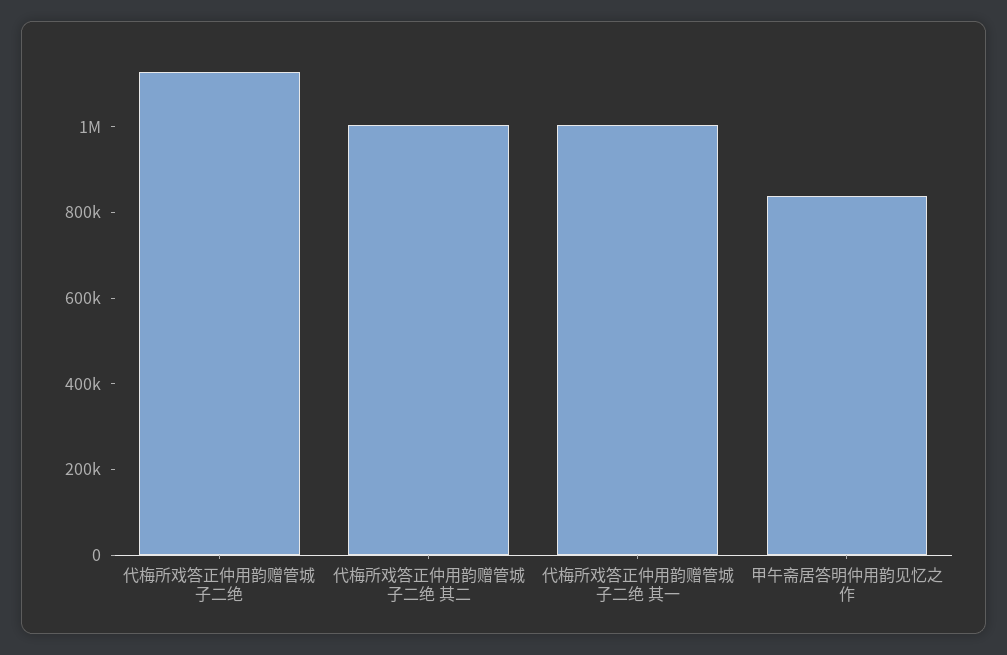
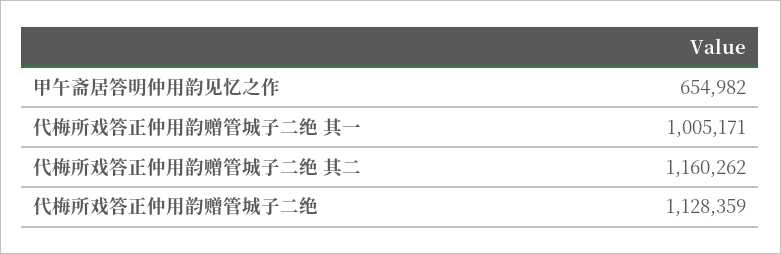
代梅所戏答正仲用韵赠管城子二绝 其二: 1000000 -> 1160262
甲午斋居答明仲用韵见忆之作: 850000 -> 654982

